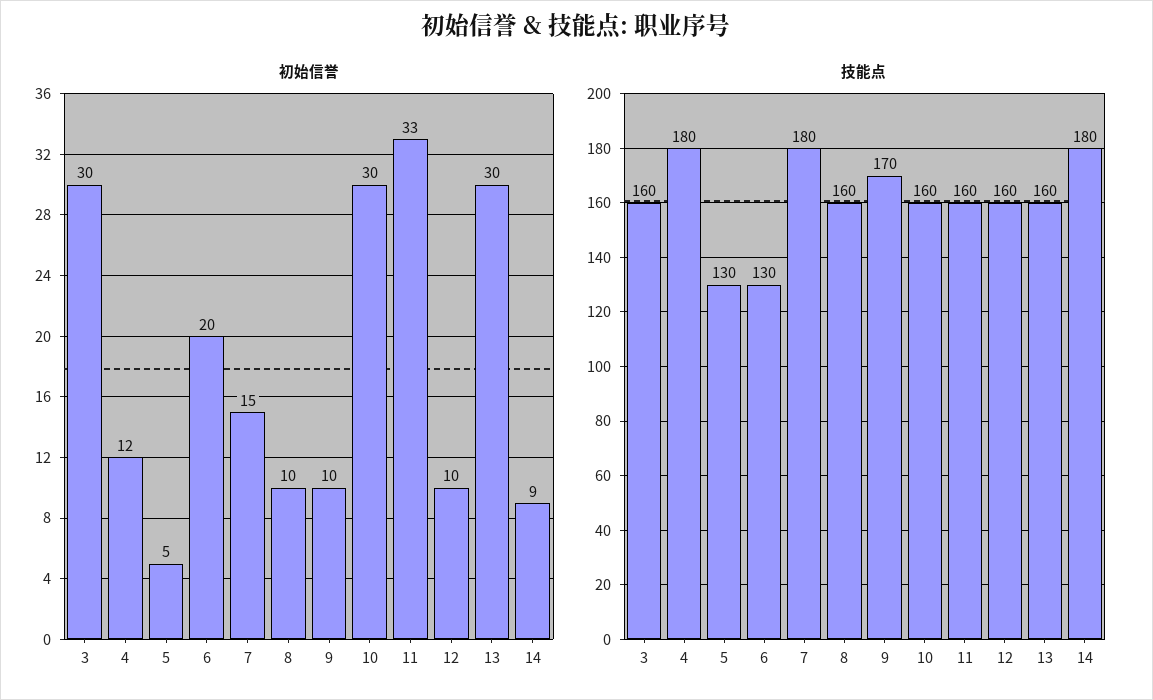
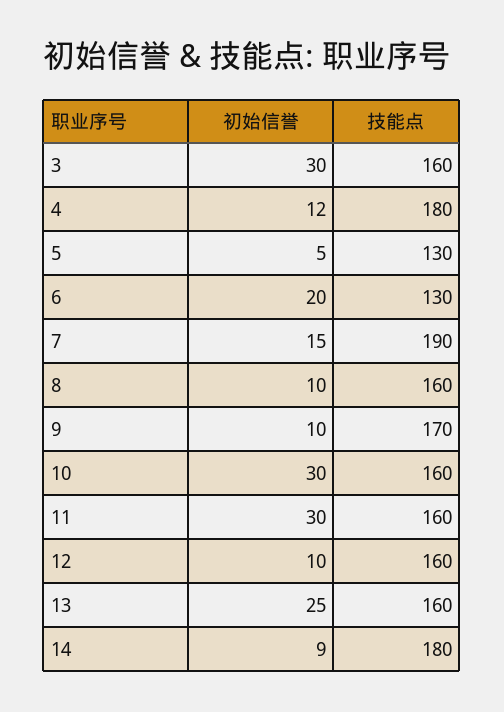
初始信誉, 11: 33 -> 30
初始信誉, 13: 30 -> 25
技能点, 7: 180 -> 190

